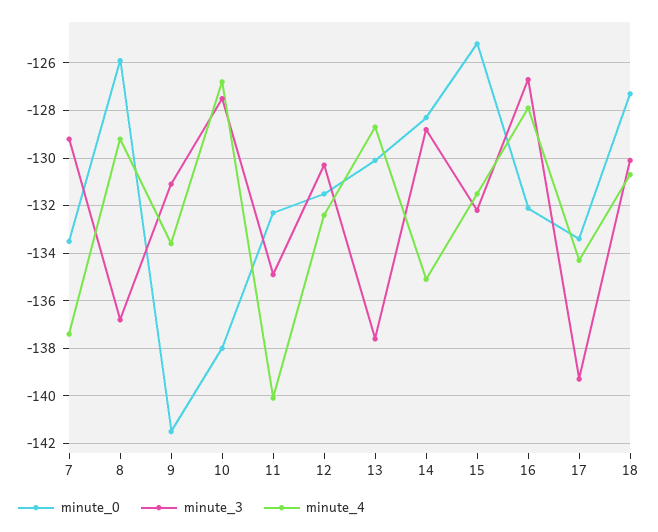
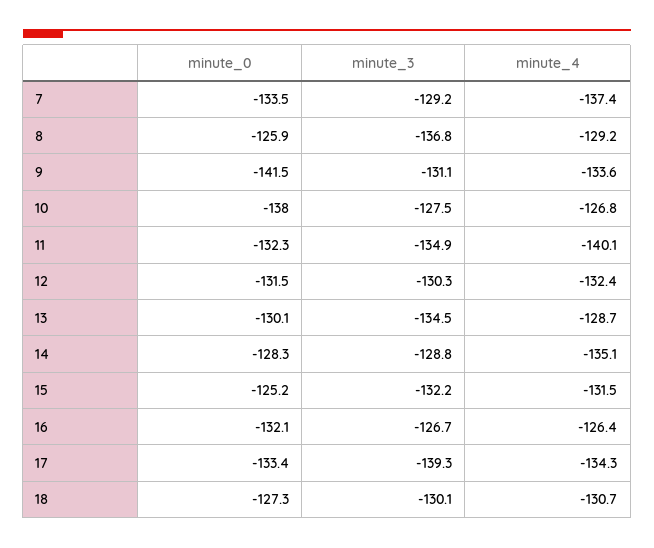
minute_3, 13: -137.5 -> -134.5
minute_4, 16: -128 -> -126.4

